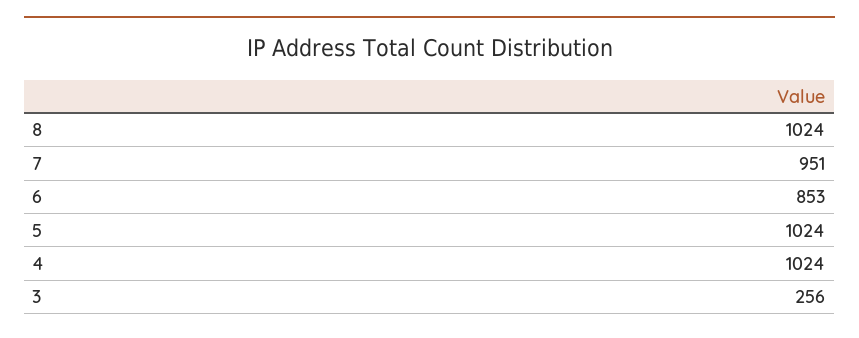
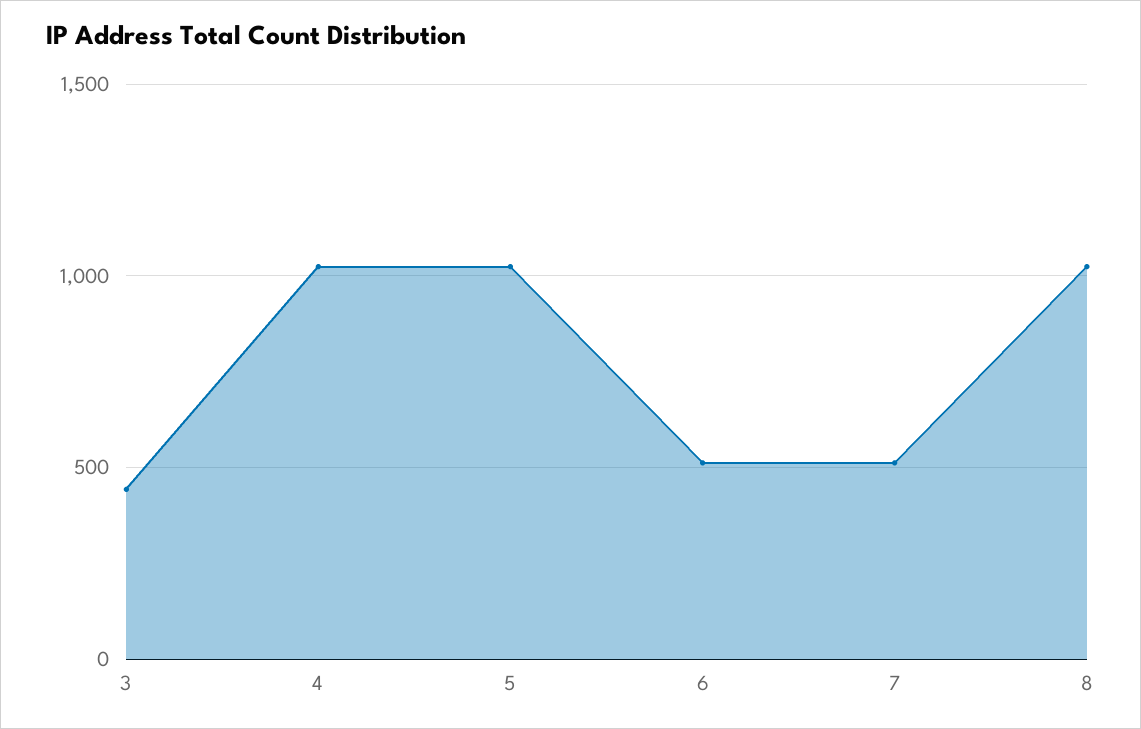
7: 951 -> 500
6: 853 -> 500
3: 256 -> 450

